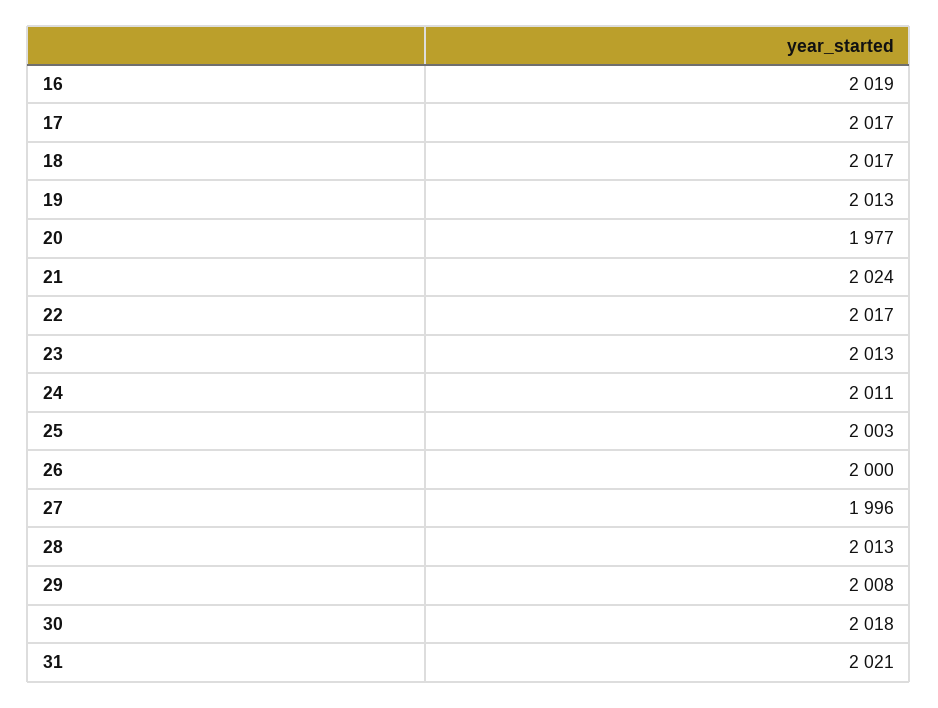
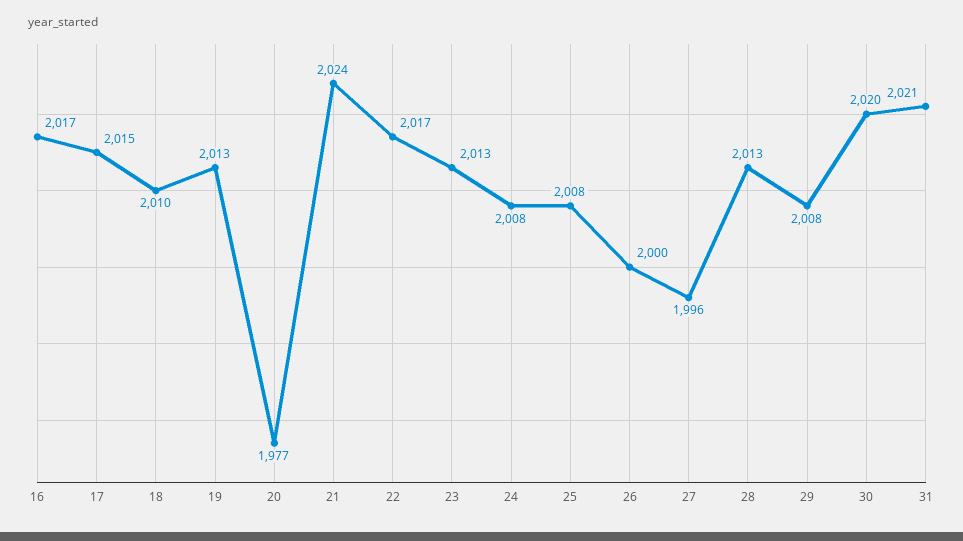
16: 2019 -> 2017
17: 2017 -> 2015
18: 2017 -> 2010
24: 2011 -> 2008
25: 2003 -> 2008
30: 2018 -> 2020

